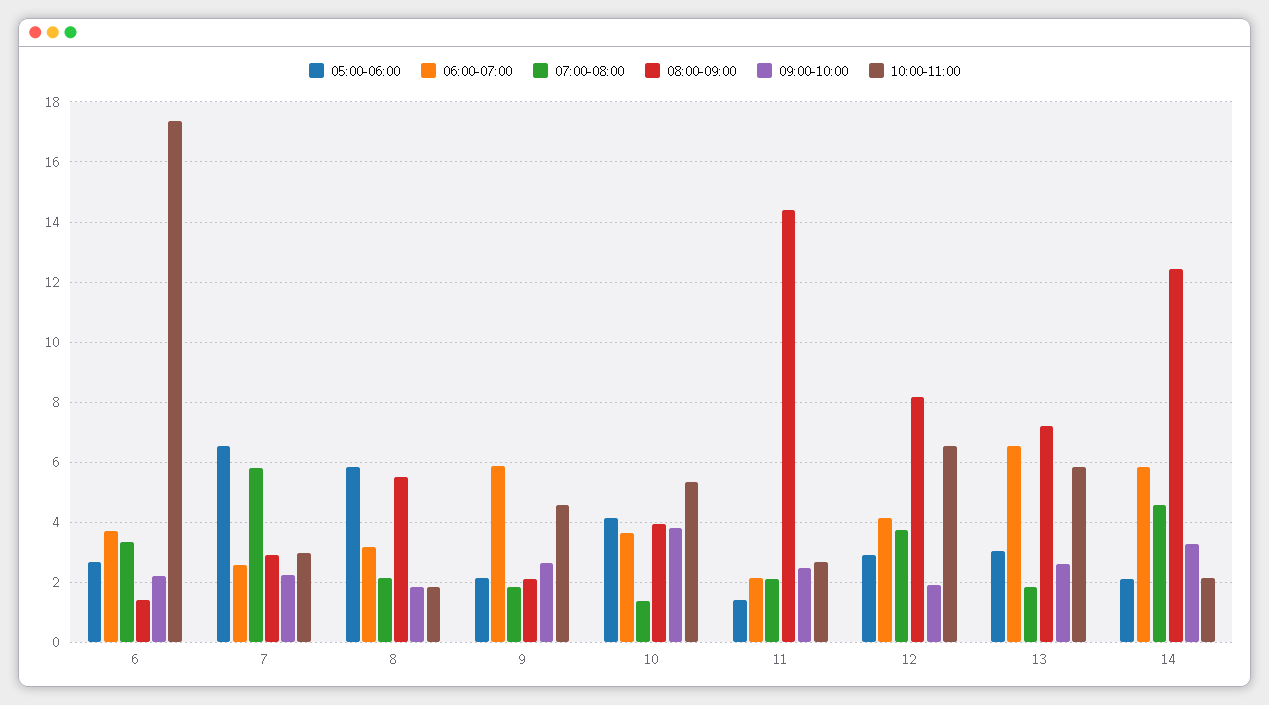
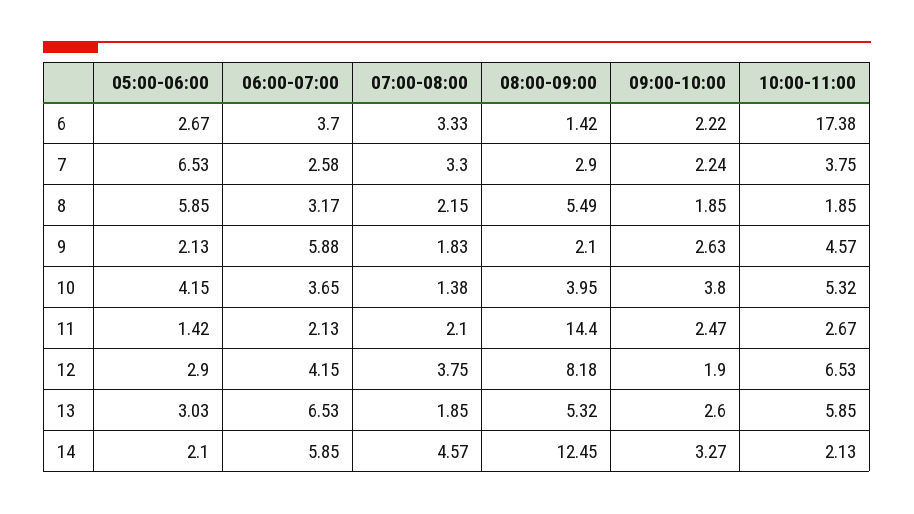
07:00-08:00, 7: 5.8 -> 3.3
10:00-11:00, 7: 3 -> 3.75
08:00-09:00, 13: 7.2 -> 5.32

